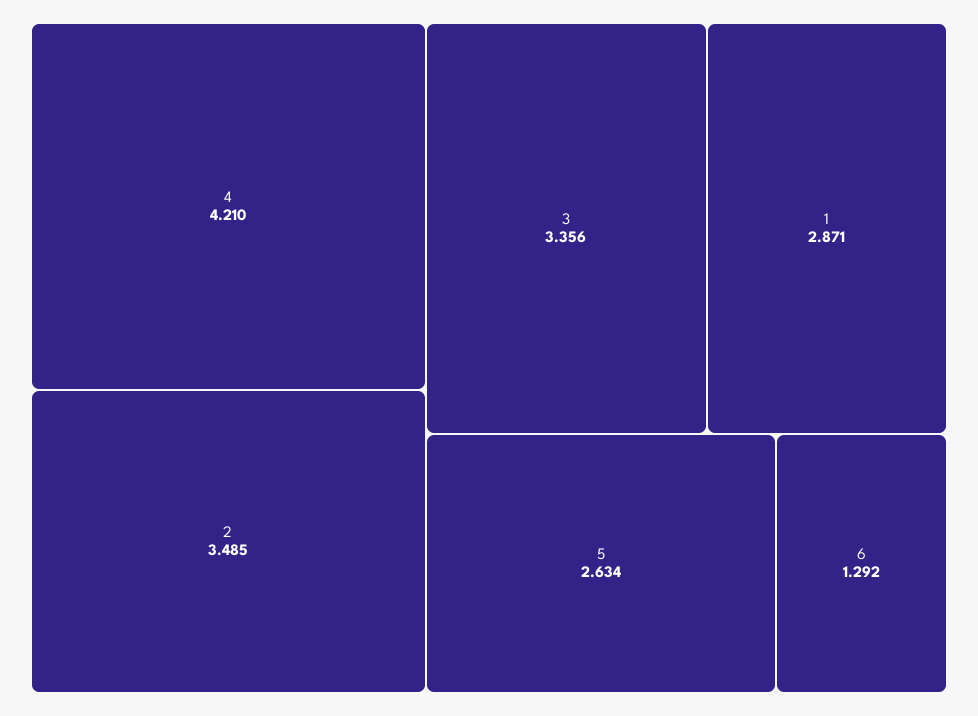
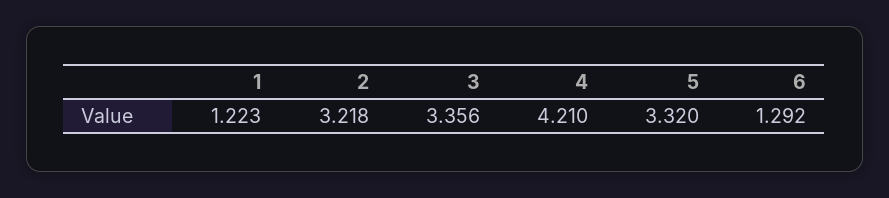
2: 3.485 -> 3.218
1: 2.871 -> 1.223
5: 2.634 -> 3.32

